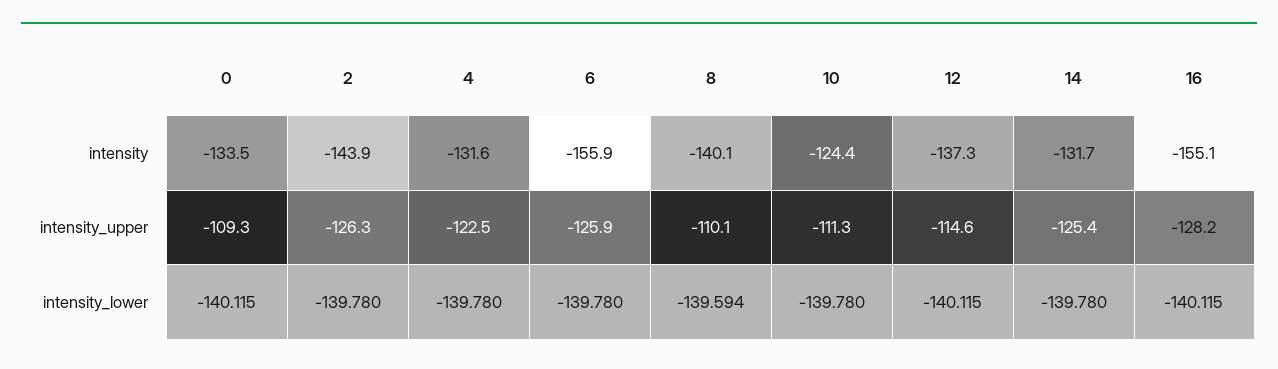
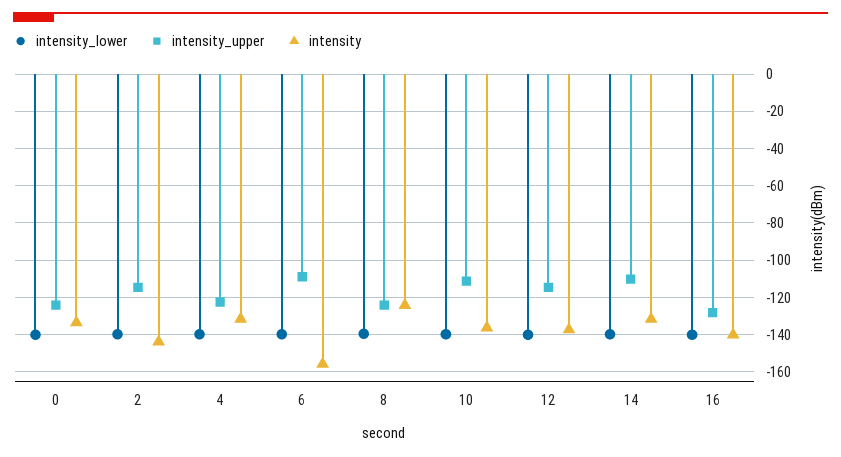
intensity, 8: -140.1 -> -125
intensity, 10: -124.4 -> -135
intensity, 16: -155.1 -> -140
intensity_upper, 0: -109.3 -> -125
intensity_upper, 2: -126.3 -> -115
intensity_upper, 6: -125.9 -> -110
intensity_upper, 8: -110.1 -> -125
intensity_upper, 14: -125.4 -> -110

